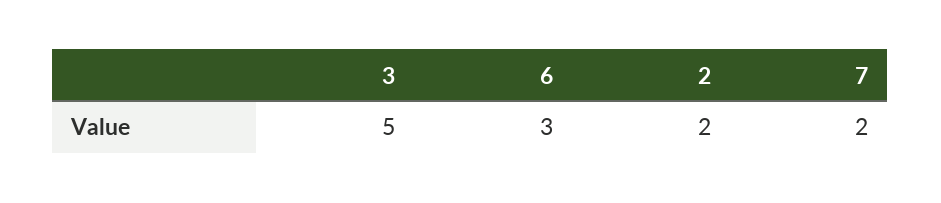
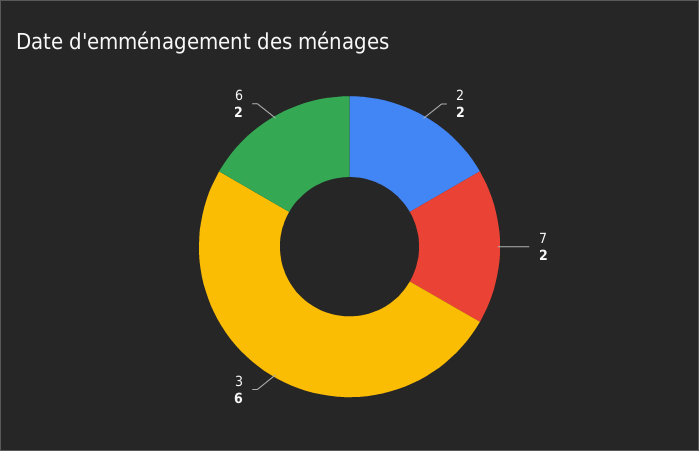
3: 5 -> 6
6: 3 -> 2

